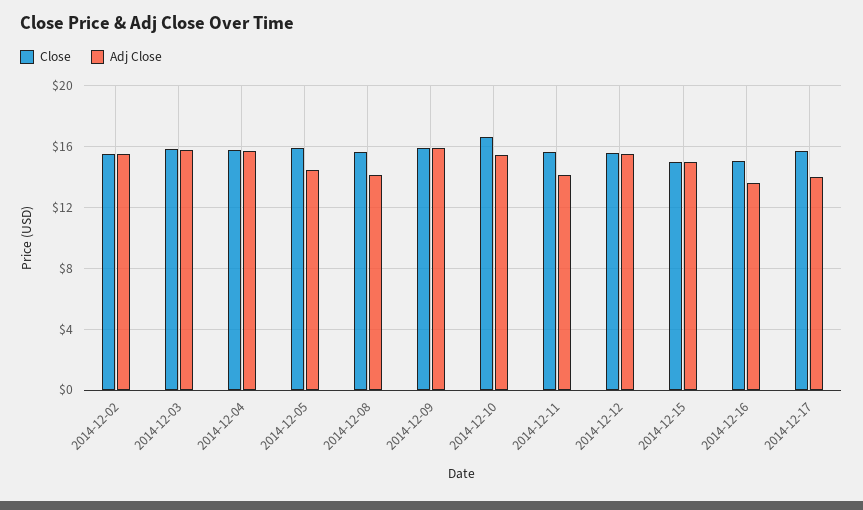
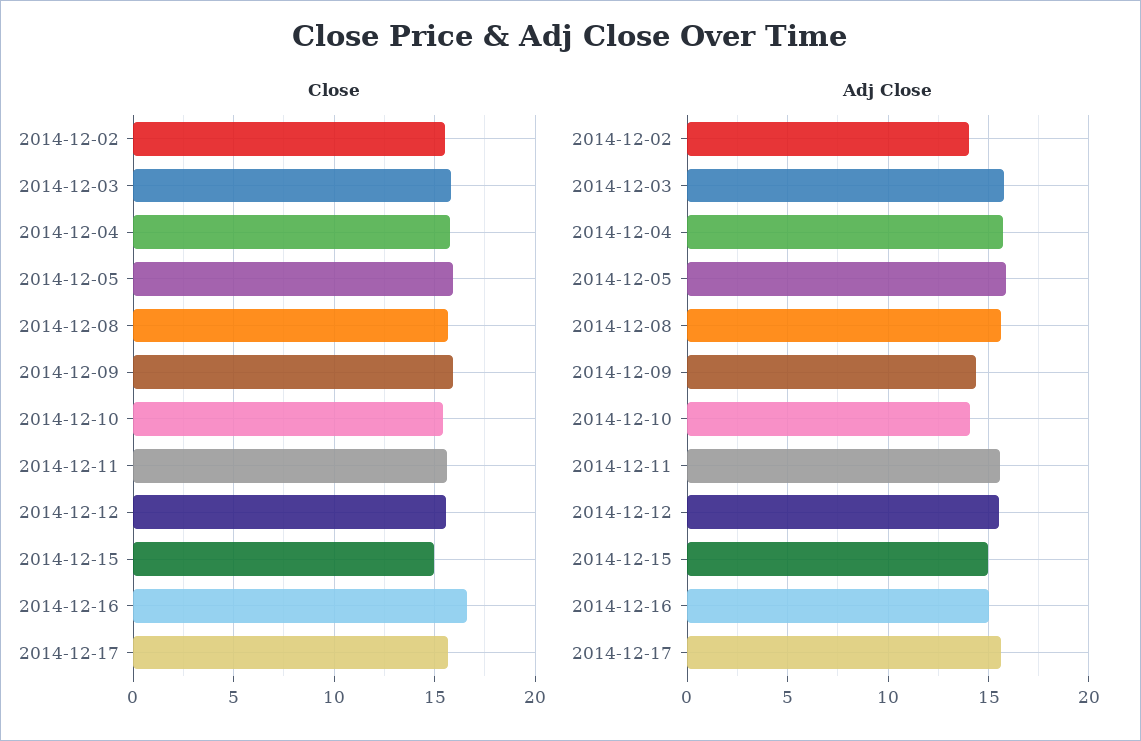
Adj Close, 2014-12-02: 15.5 -> 14
Adj Close, 2014-12-05: 14.5 -> 16
Adj Close, 2014-12-08: 14 -> 15.5
Adj Close, 2014-12-09: 16 -> 14.5
Close, 2014-12-10: 16.5 -> 15.5
Adj Close, 2014-12-10: 15.5 -> 14
Adj Close, 2014-12-11: 14 -> 15.5
Close, 2014-12-16: 15 -> 16.5
Adj Close, 2014-12-16: 13.5 -> 15
Adj Close, 2014-12-17: 14 -> 15.5

